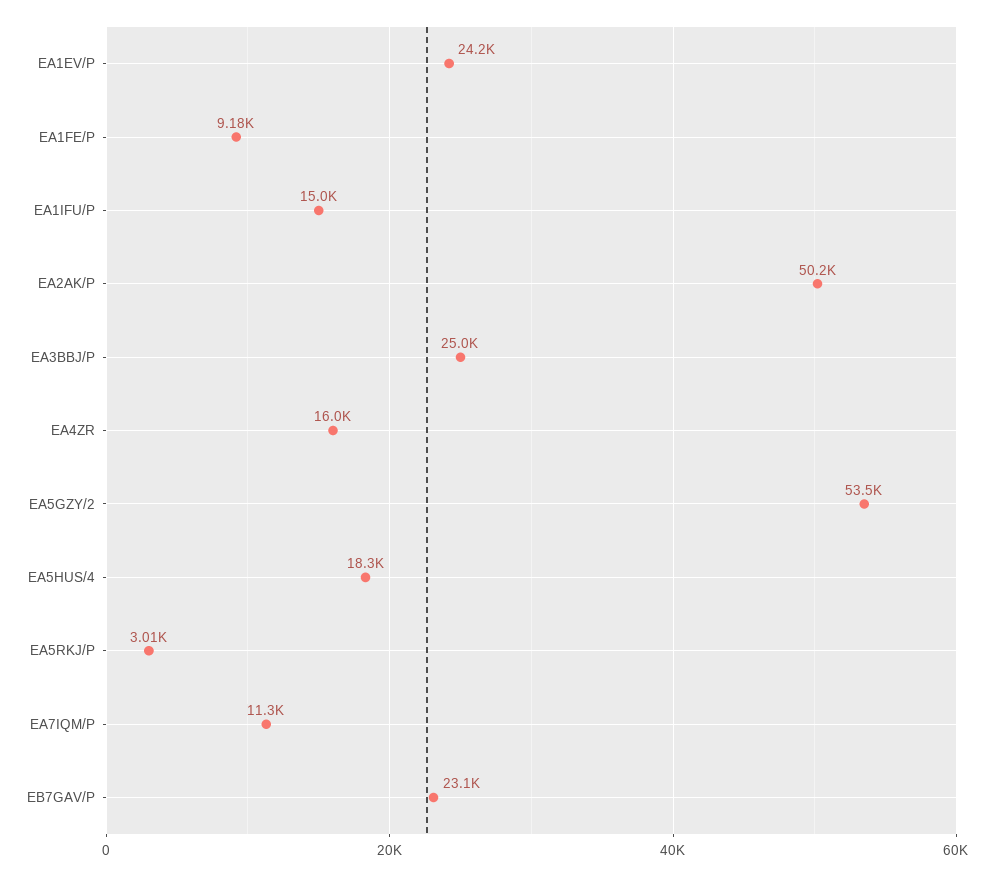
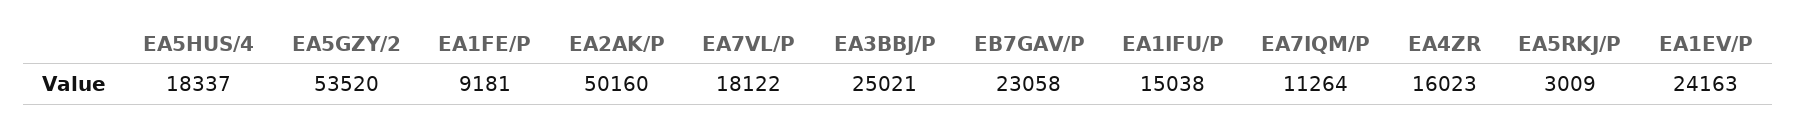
EA7VL/P: none -> 18122

